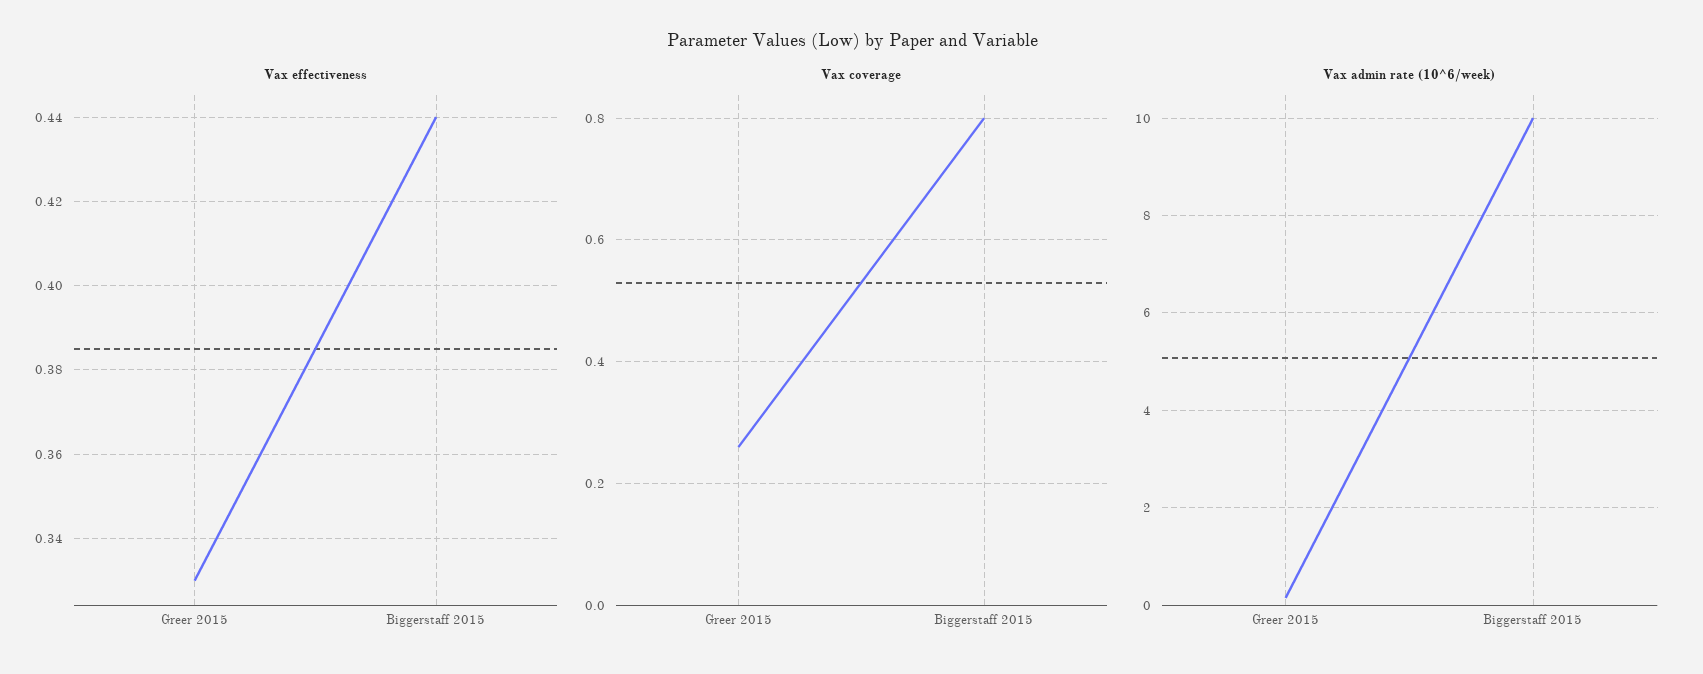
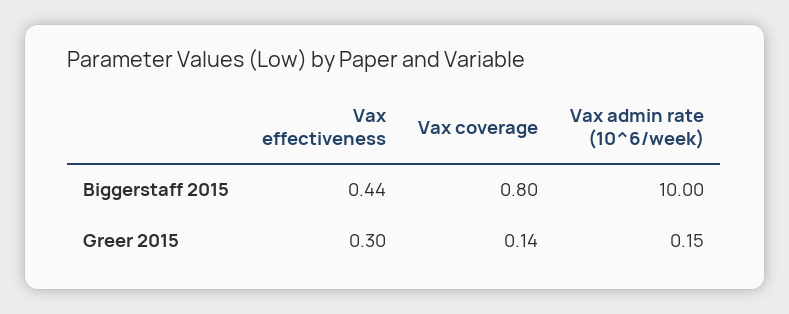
Vax effectiveness, Greer 2015: 0.33 -> 0.3
Vax coverage, Greer 2015: 0.25 -> 0.14

